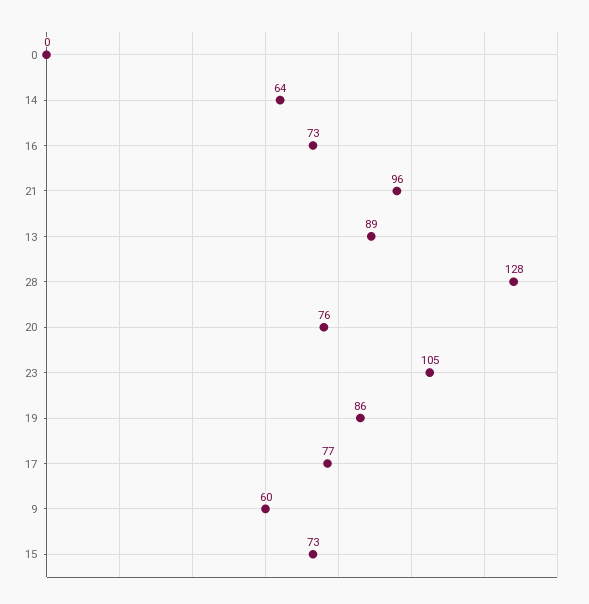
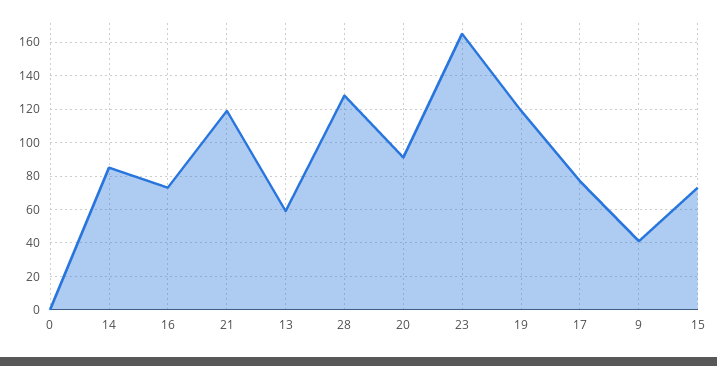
14: 64 -> 85
21: 96 -> 120
13: 89 -> 60
20: 76 -> 90
23: 105 -> 165
19: 86 -> 120
9: 60 -> 40

